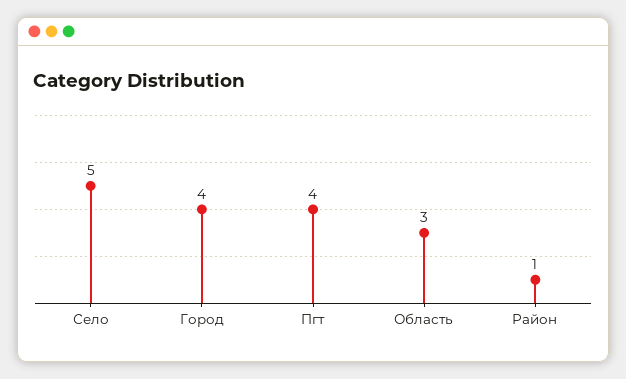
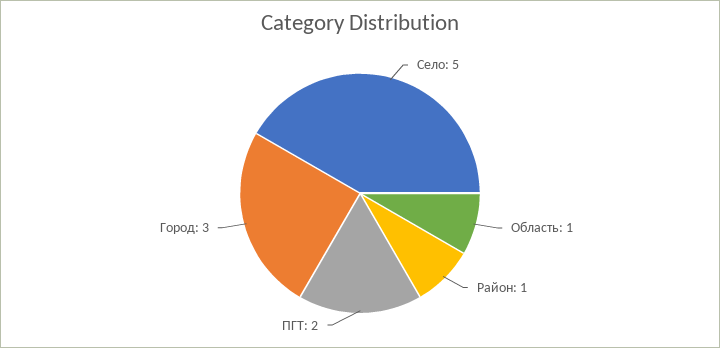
Город: 4 -> 3
Пгт: 4 -> 2
Область: 3 -> 1

